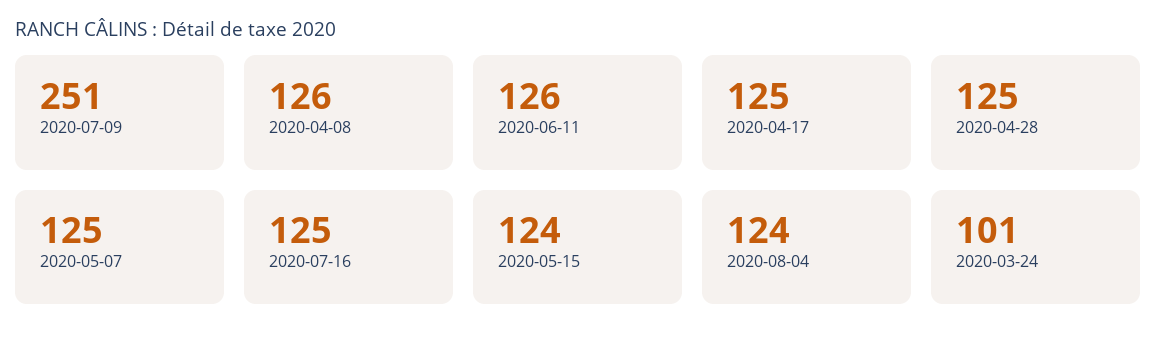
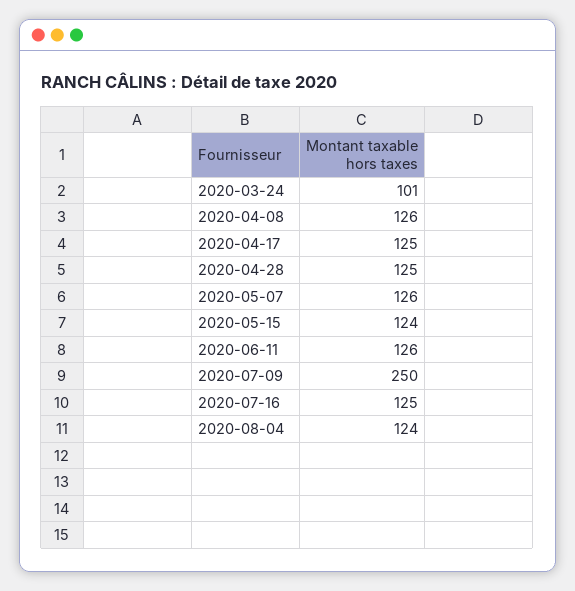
2020-07-09: 251 -> 250
2020-05-07: 125 -> 126

